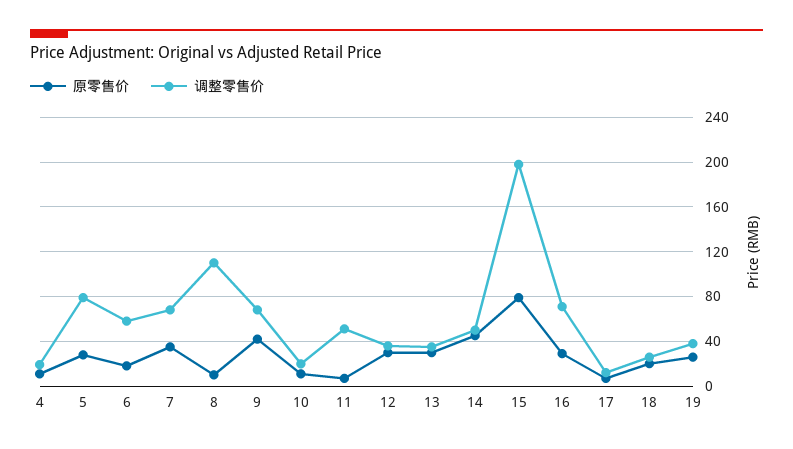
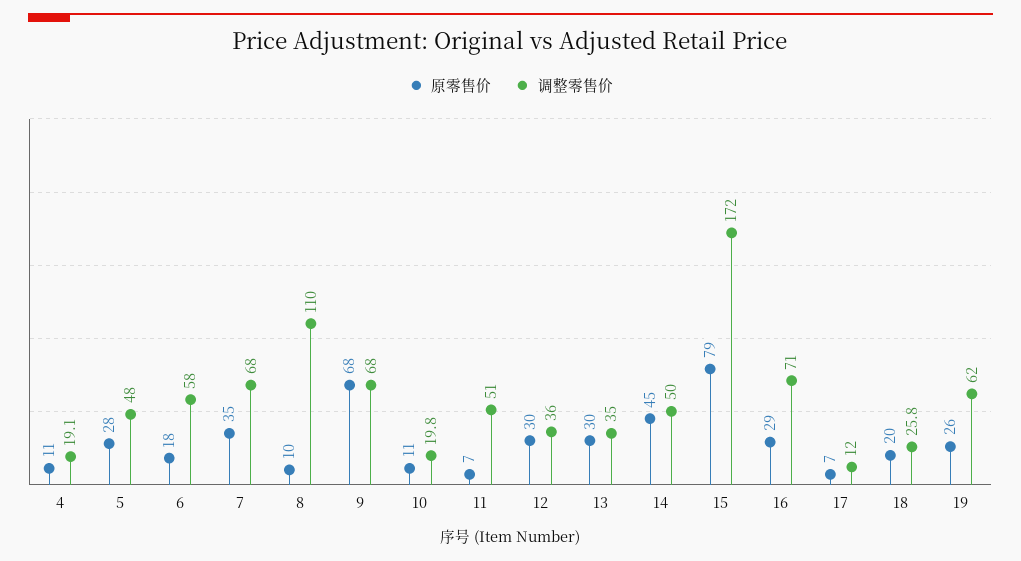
调整零售价, 5: 80 -> 48
原零售价, 9: 40 -> 68
调整零售价, 15: 200 -> 172
调整零售价, 19: 40 -> 62

